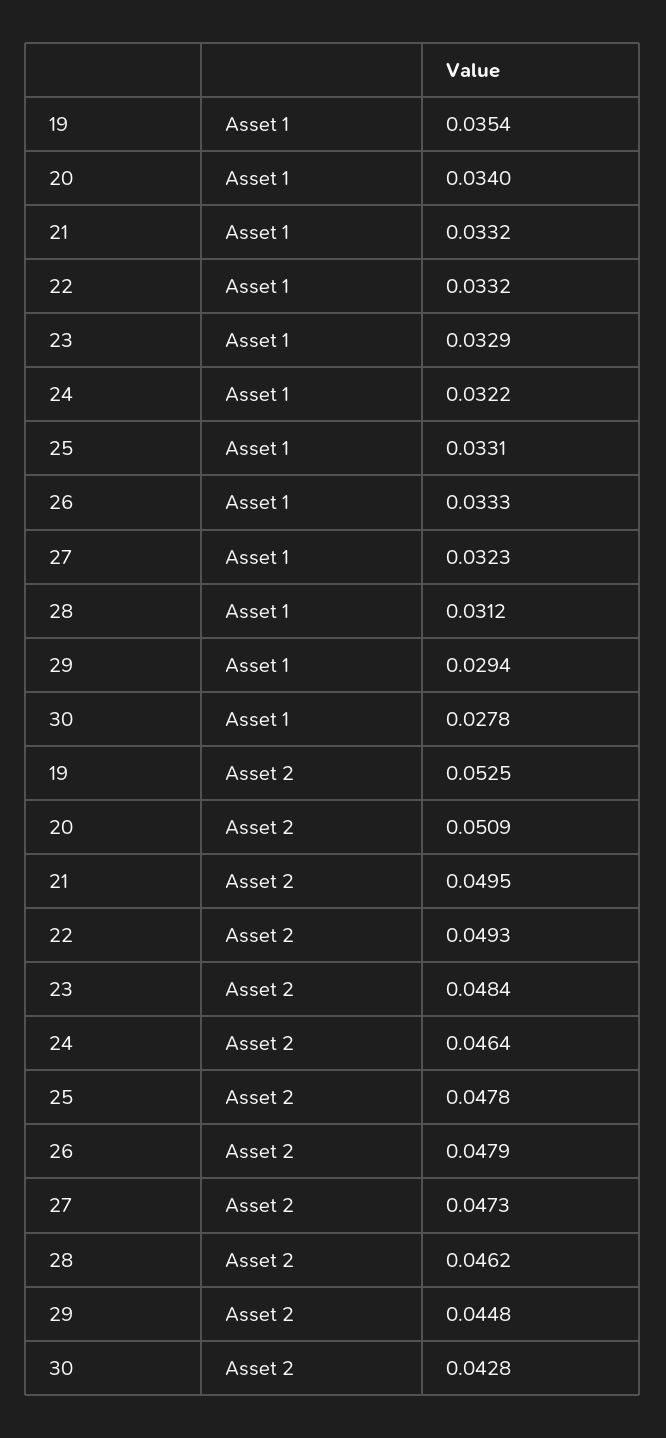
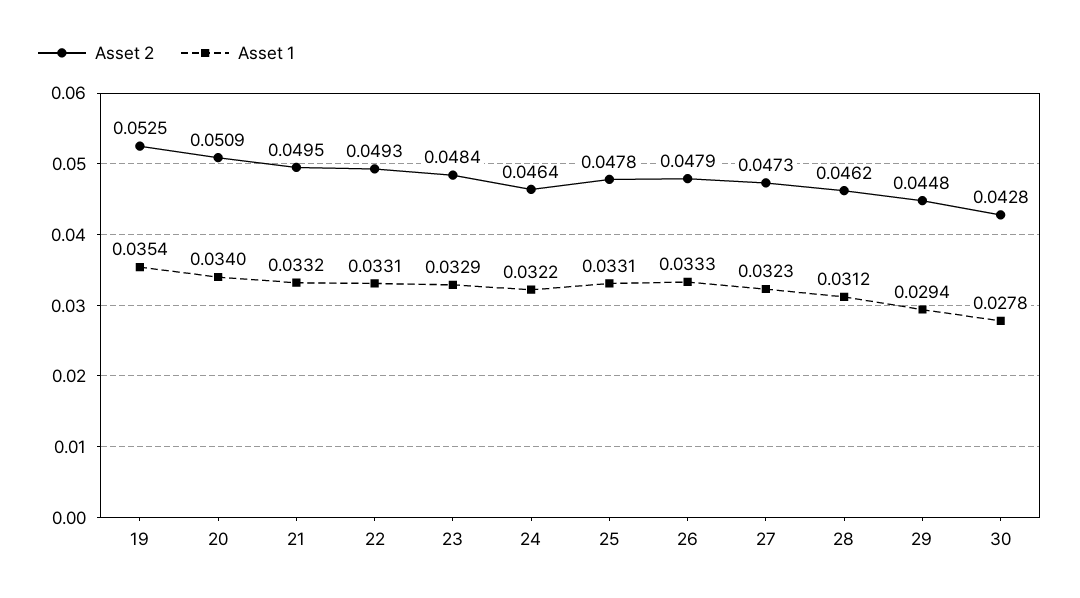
Asset 1, 22: 0.0332 -> 0.0331

